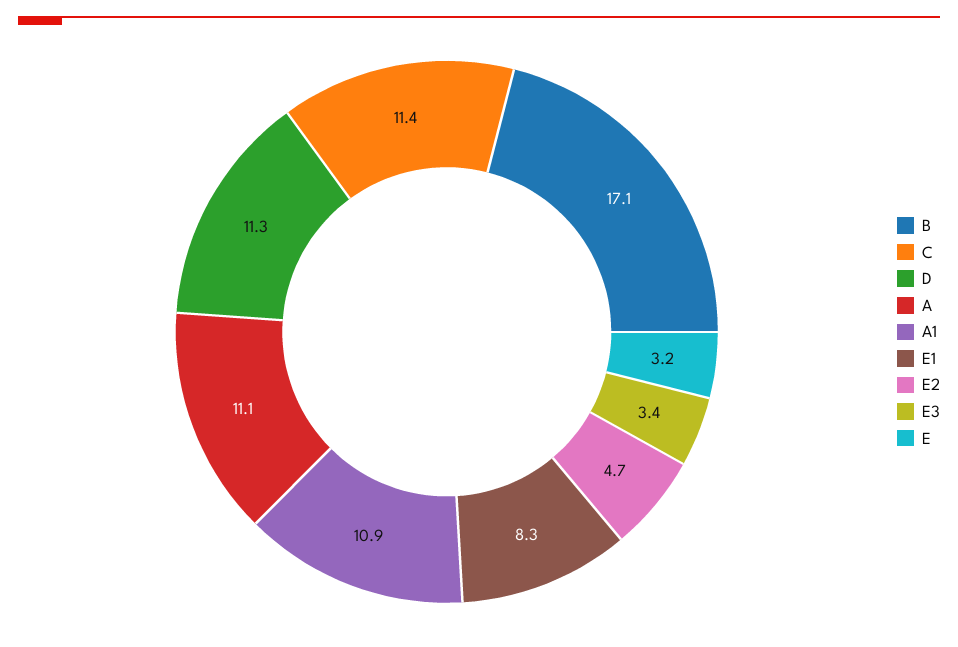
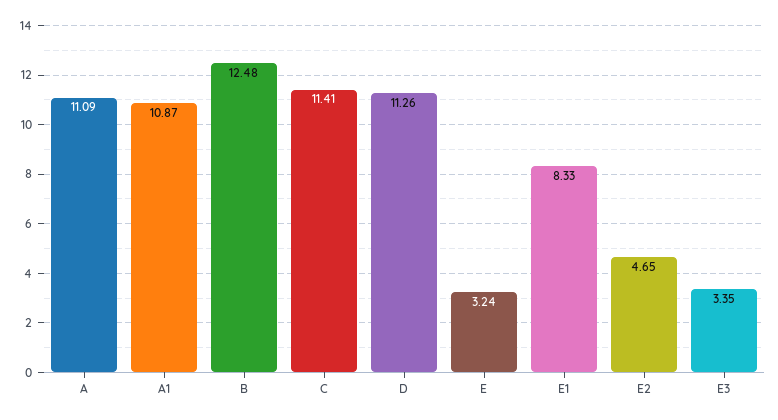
B: 17.1 -> 12.48

